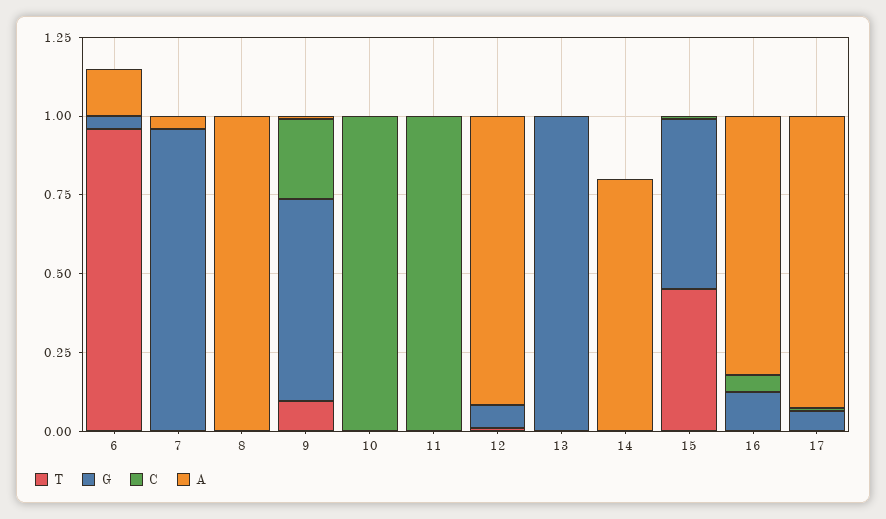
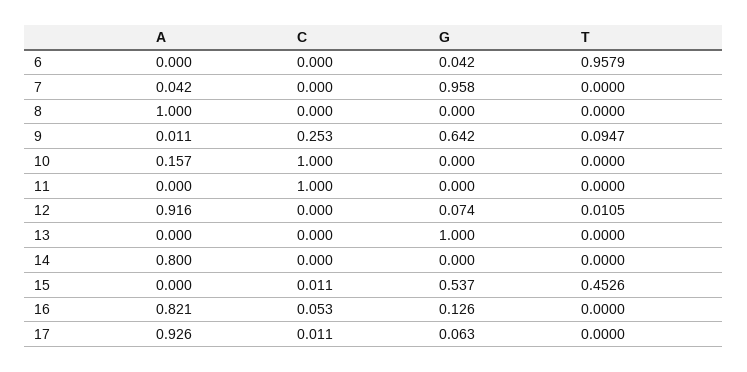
A, 6: 0.15 -> 0
A, 10: 0 -> 0.157

